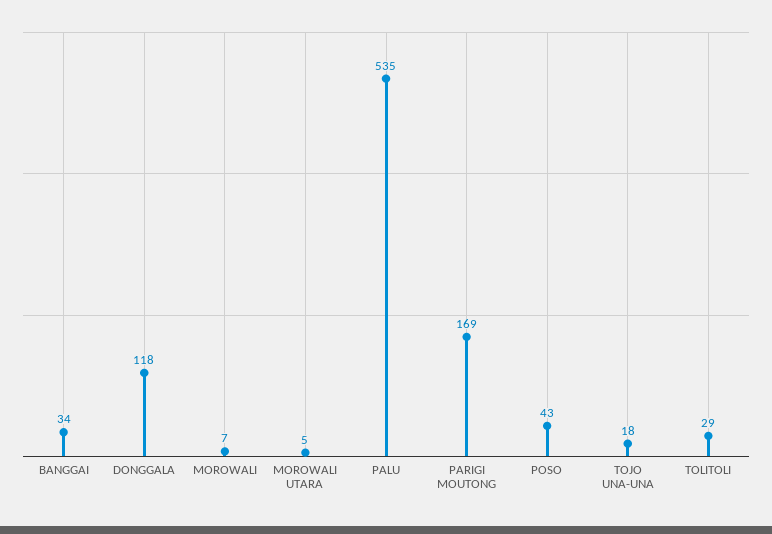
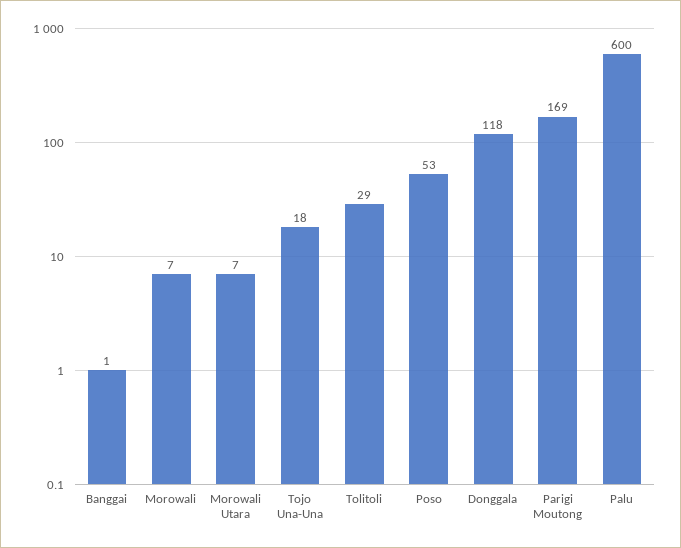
BANGGAI: 34 -> 1
MOROWALI UTARA: 5 -> 7
PALU: 535 -> 600
POSO: 43 -> 53

